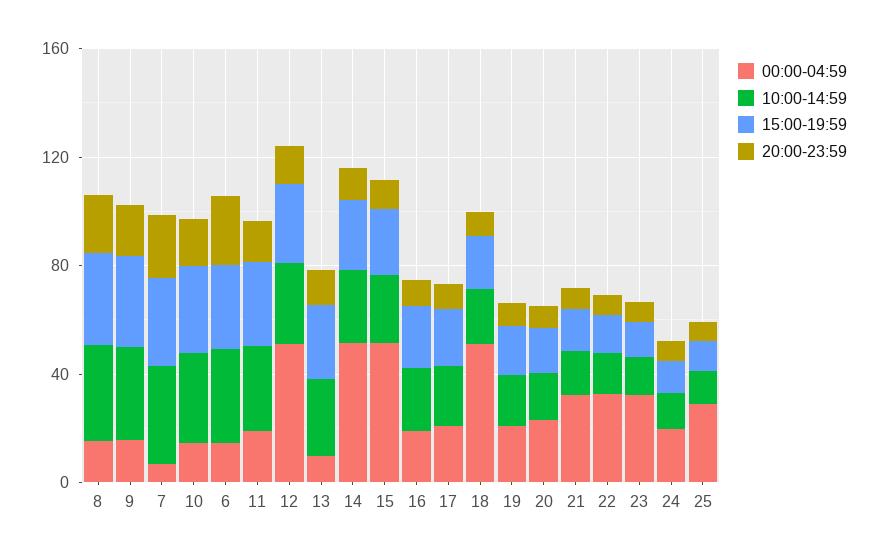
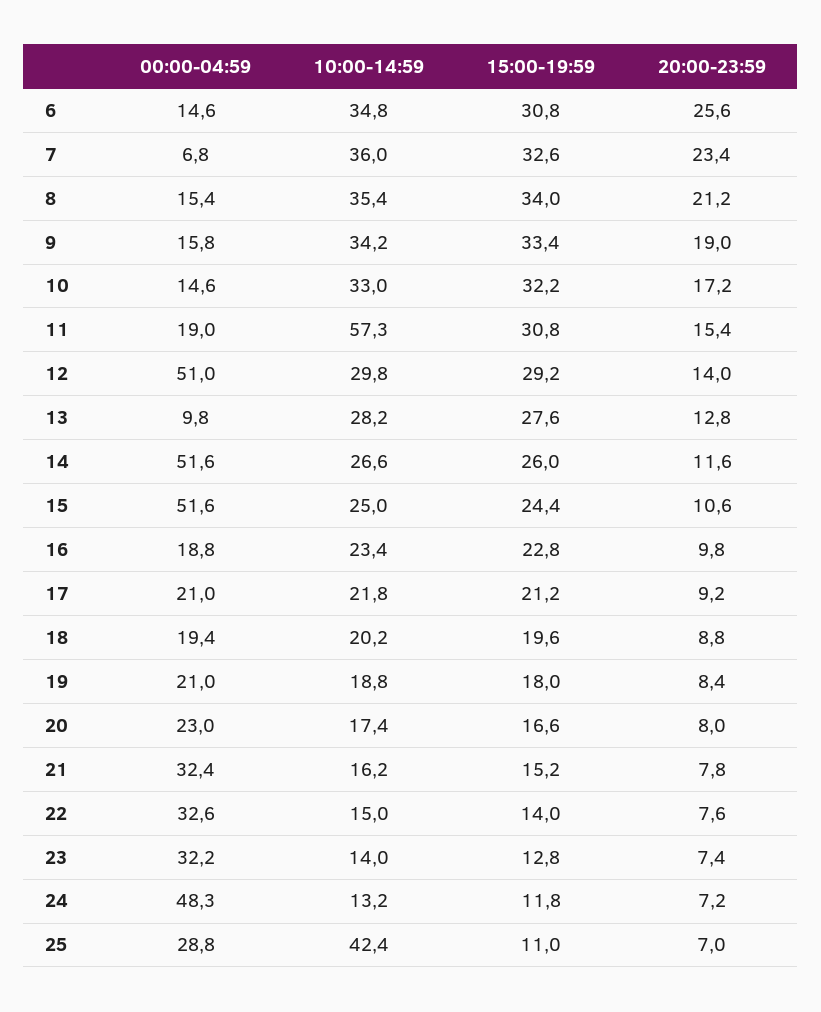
10:00-14:59, 11: 30 -> 57.3
00:00-04:59, 18: 50 -> 19.4
00:00-04:59, 24: 20 -> 48.3
10:00-14:59, 25: 10 -> 42.4

